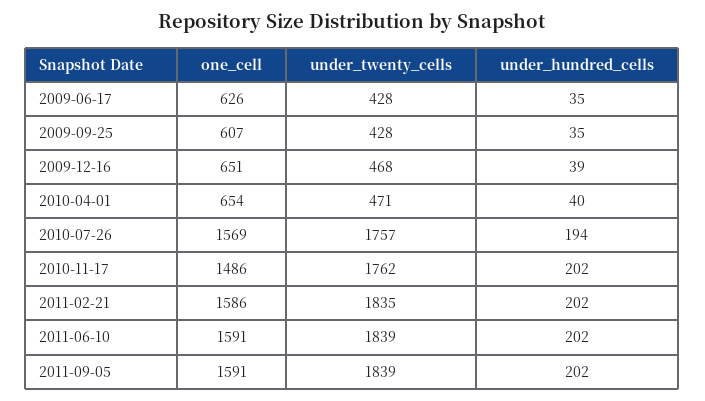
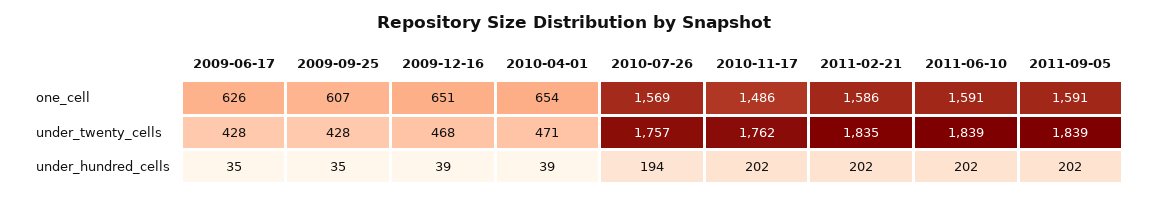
under_hundred_cells, 2010-04-01: 40 -> 39

